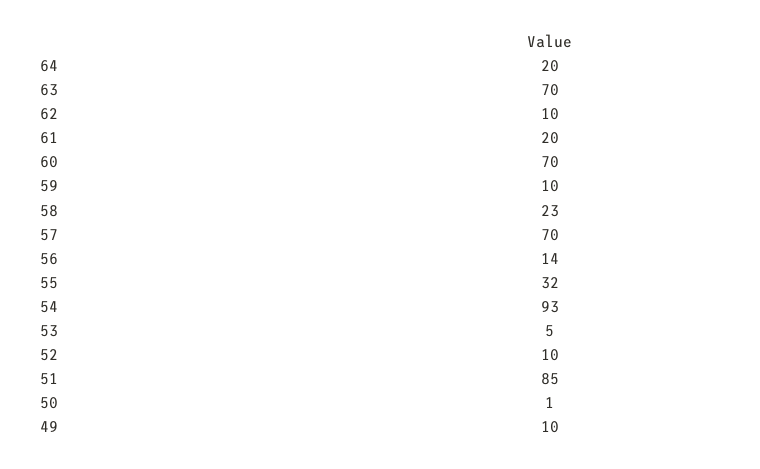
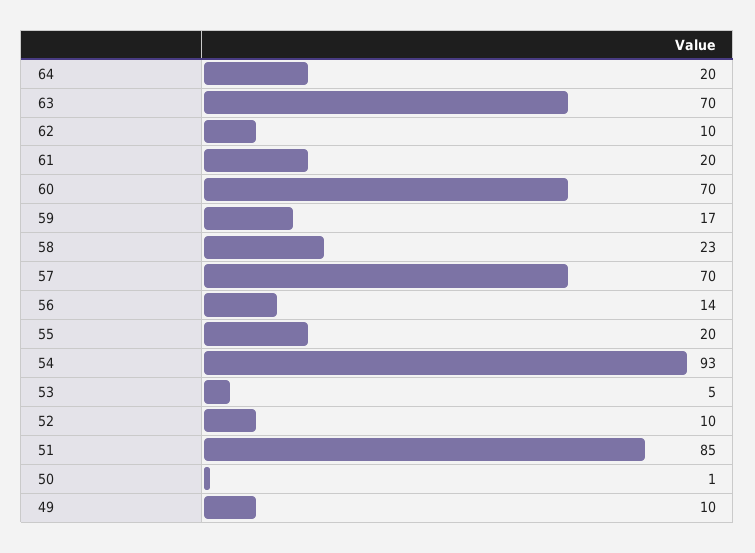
59: 10 -> 17
55: 32 -> 20

